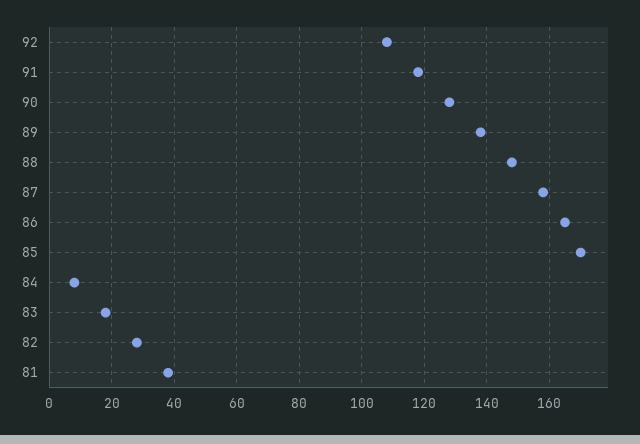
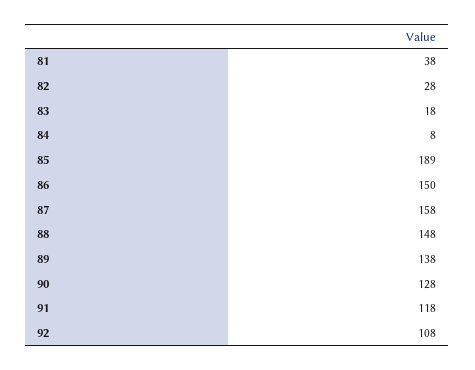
86: 165 -> 150
85: 170 -> 189

